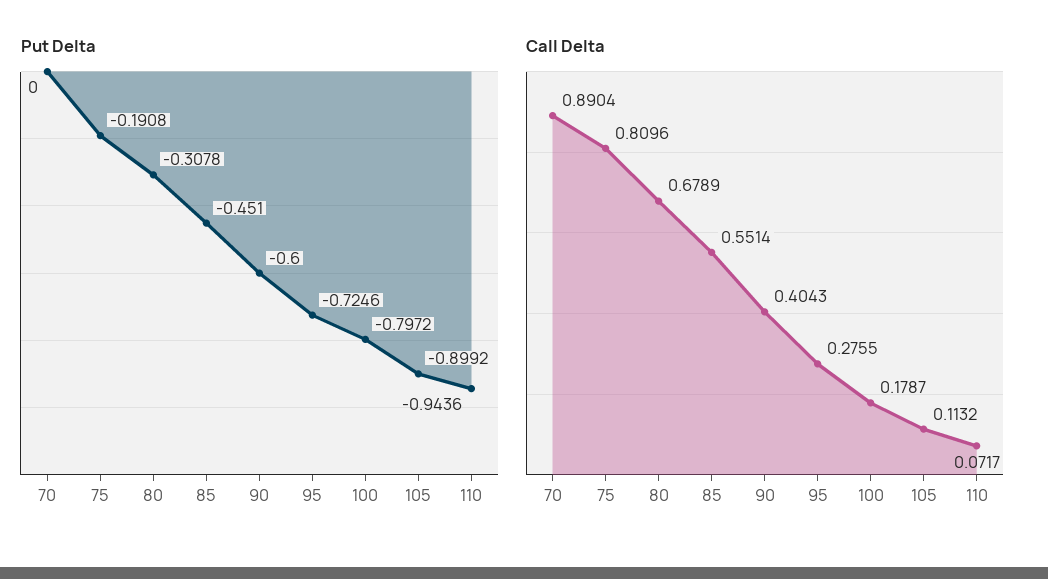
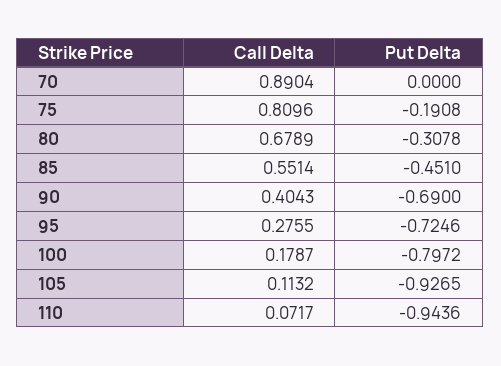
Put Delta, 90: -0.6 -> -0.69
Put Delta, 105: -0.8992 -> -0.9265

